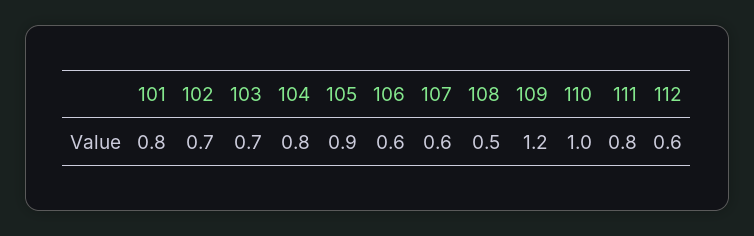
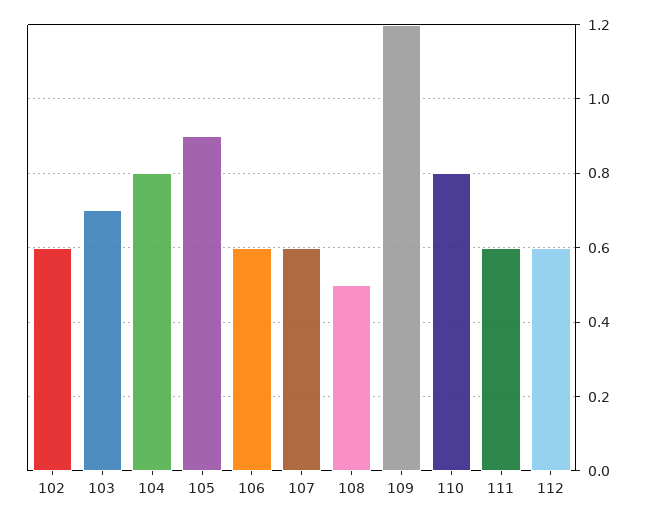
101: 0.8 -> none
102: 0.7 -> 0.6
110: 1 -> 0.8
111: 0.8 -> 0.6

